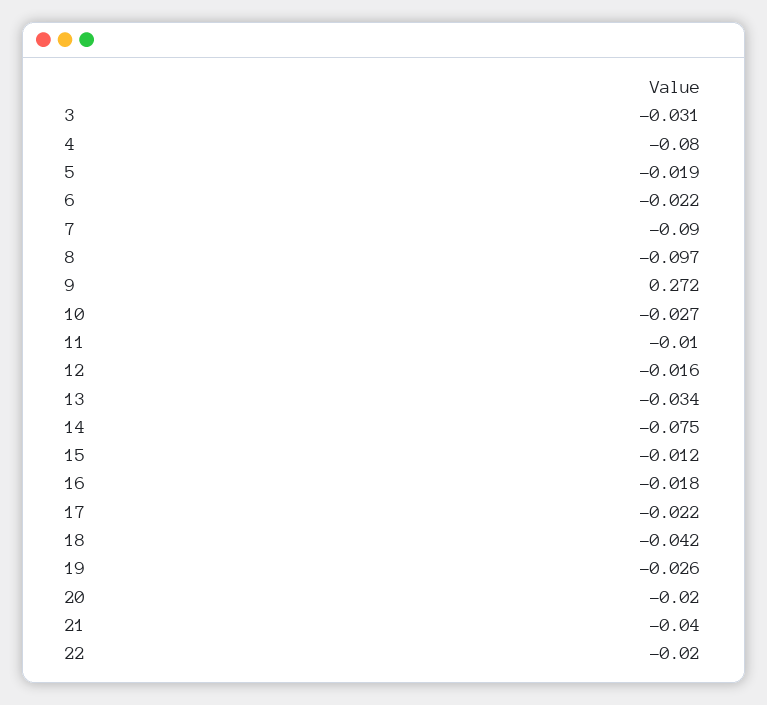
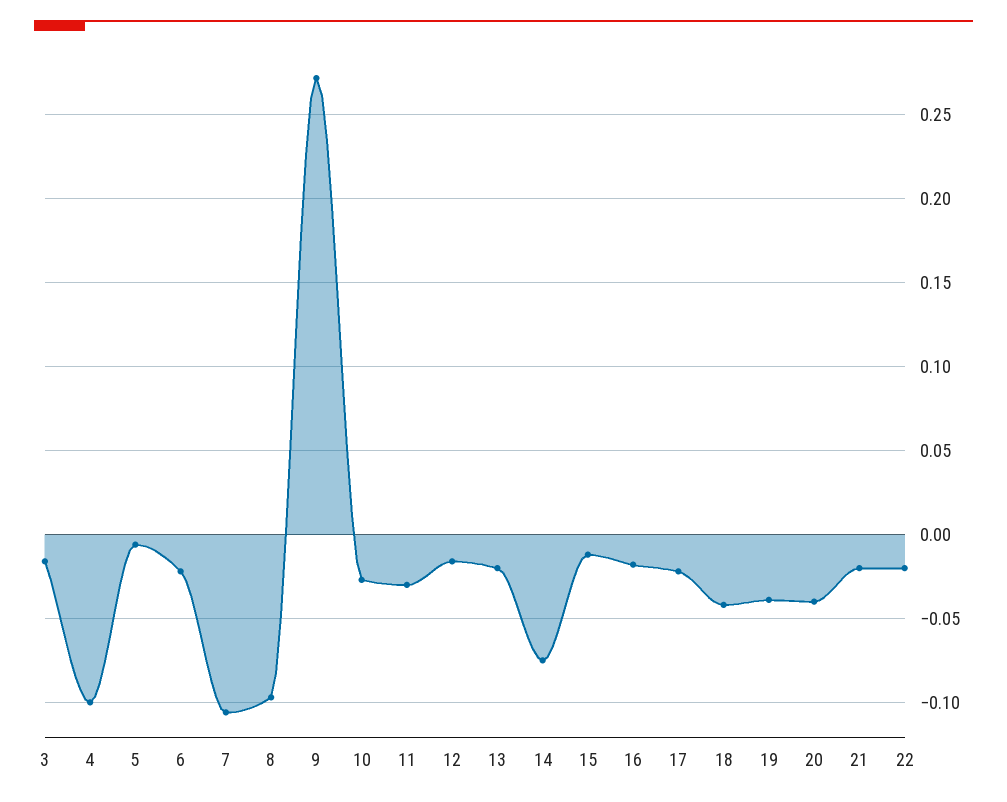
3: -0.031 -> -0.015
4: -0.08 -> -0.1
5: -0.019 -> -0.005
7: -0.09 -> -0.105
11: -0.01 -> -0.03
13: -0.034 -> -0.02
19: -0.026 -> -0.04
20: -0.02 -> -0.04
21: -0.04 -> -0.02

